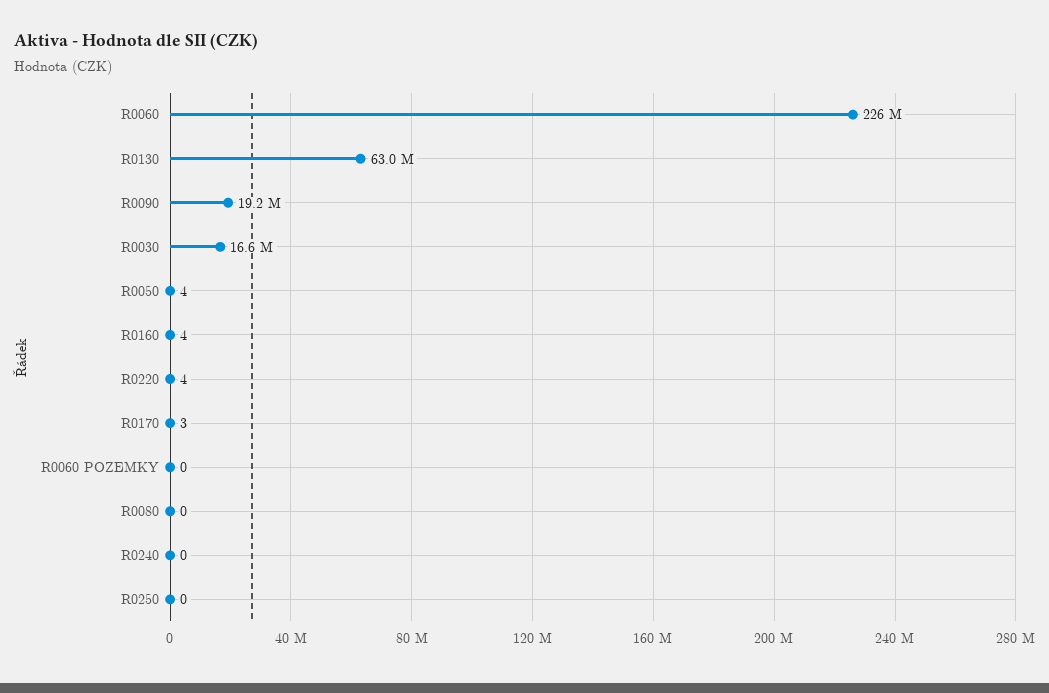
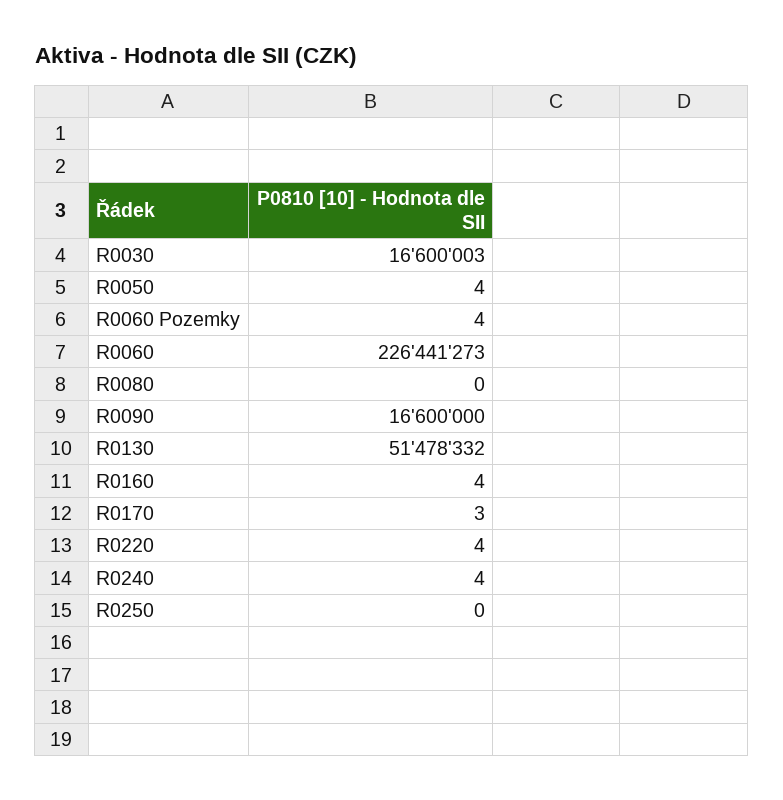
R0130: 63000000 -> 51478332
R0090: 19200000 -> 16600000
R0060 POZEMKY: 0 -> 4
R0240: 0 -> 4

